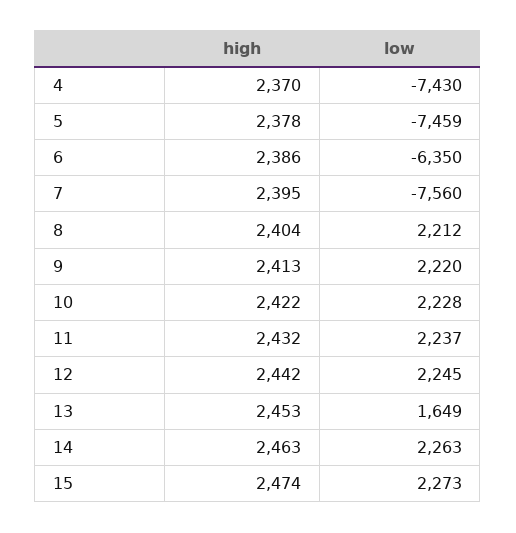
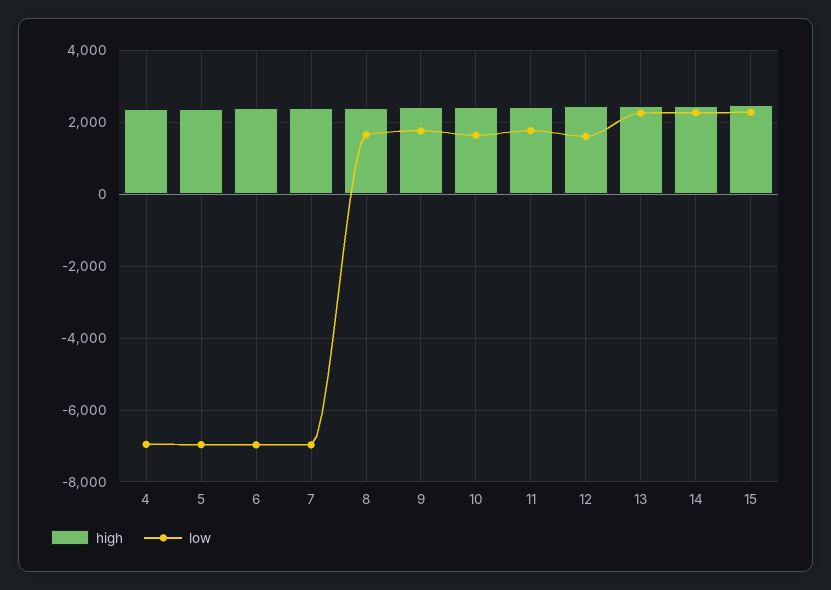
low, 4: -7430 -> -7000
low, 5: -7459 -> -7000
low, 6: -6350 -> -7000
low, 7: -7560 -> -7000
low, 8: 2212 -> 1600
low, 9: 2220 -> 1800
low, 10: 2228 -> 1600
low, 11: 2237 -> 1800
low, 12: 2245 -> 1600
low, 13: 1649 -> 2200

